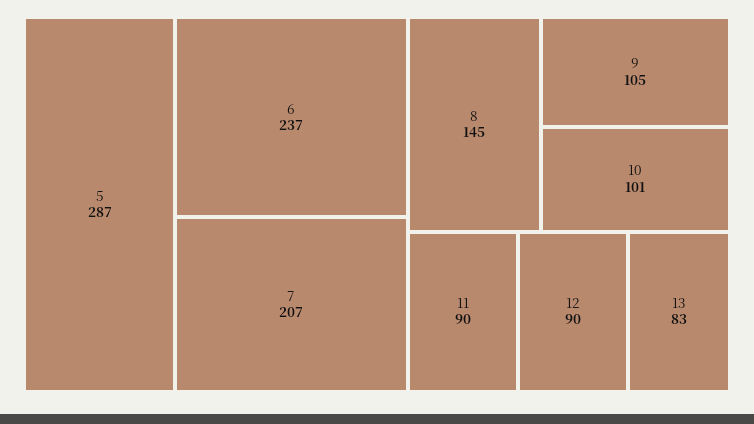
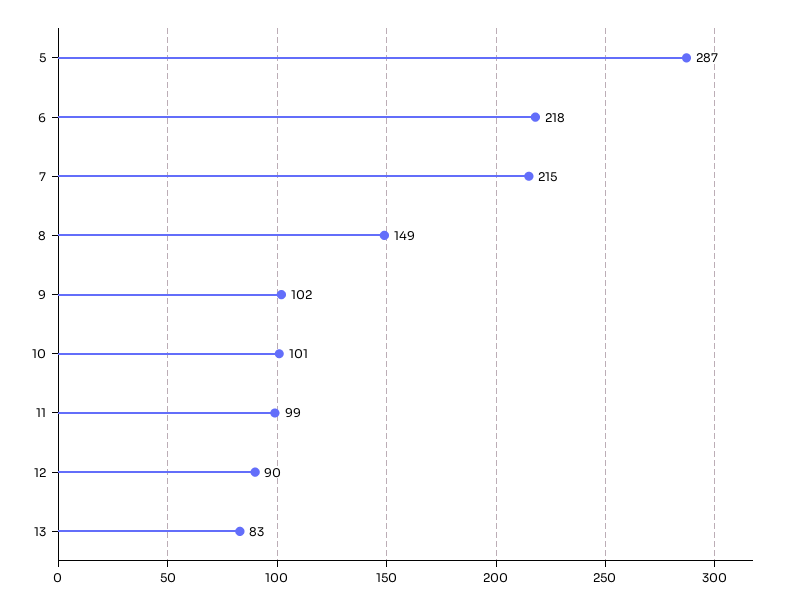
6: 237 -> 218
7: 207 -> 215
8: 145 -> 149
9: 105 -> 102
11: 90 -> 99

